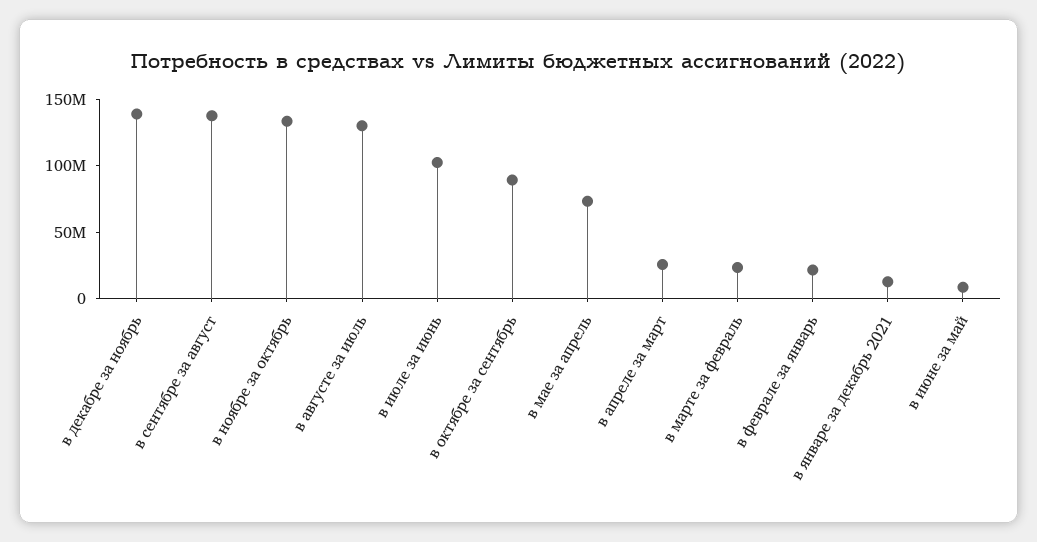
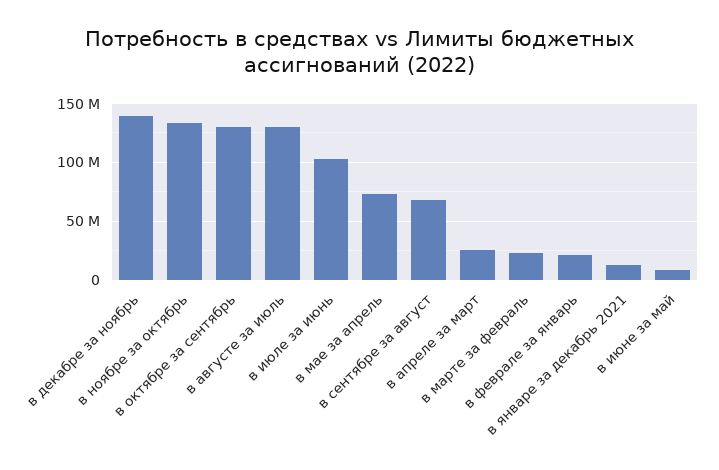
в сентябре за август: 140000000 -> 70000000
в октябре за сентябрь: 90000000 -> 130000000

